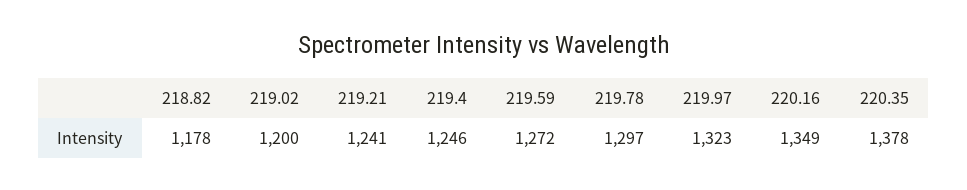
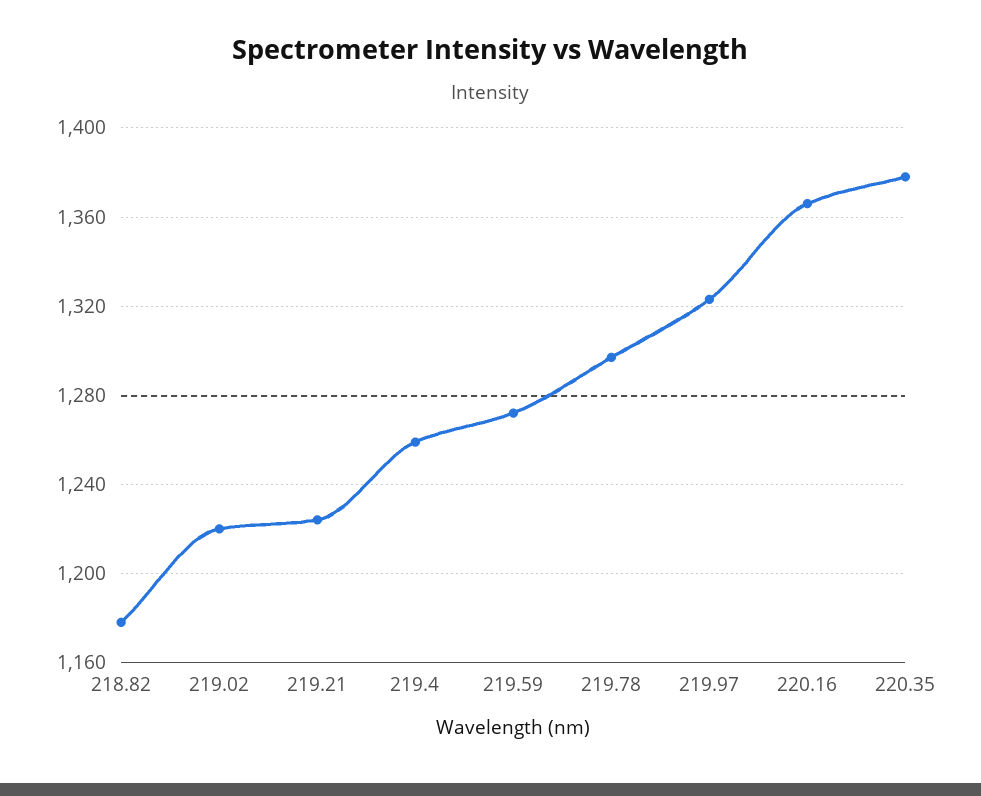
219.02: 1200 -> 1220
219.21: 1241 -> 1225
219.4: 1246 -> 1260
220.16: 1349 -> 1365

